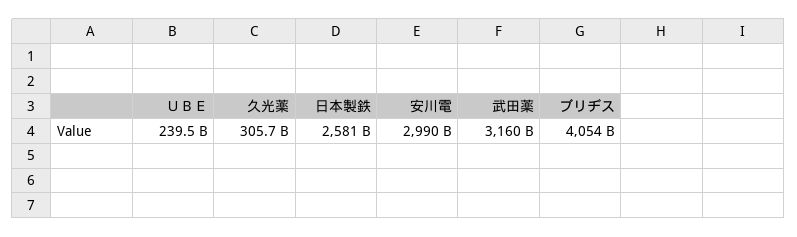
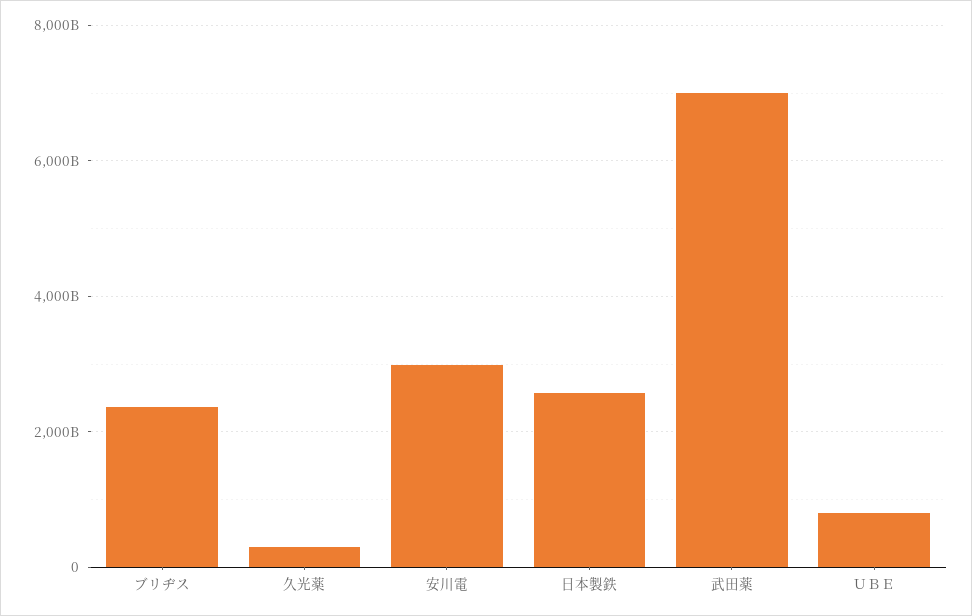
ＵＢＥ: 239500000000 -> 800000000000
武田薬: 3160000000000 -> 7000000000000
ブリヂス: 4054000000000 -> 2400000000000

